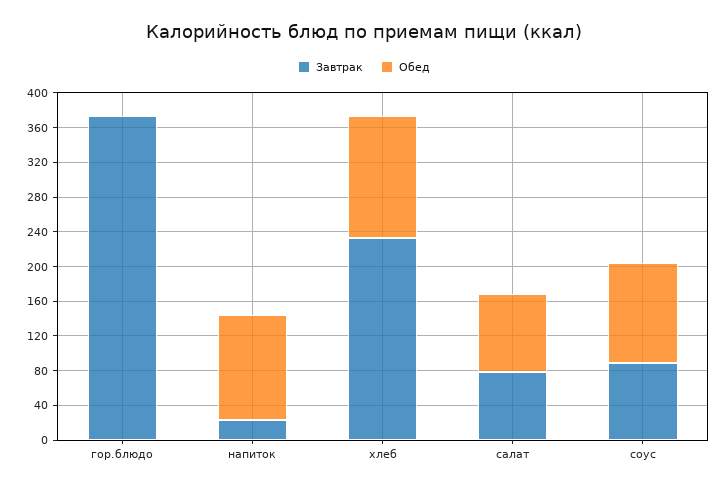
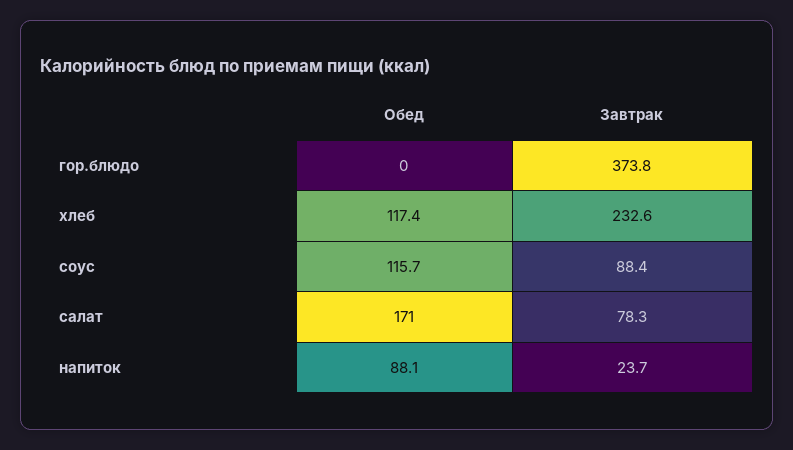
Обед, напиток: 120 -> 88.1
Обед, хлеб: 140 -> 117.4
Обед, салат: 90 -> 171

